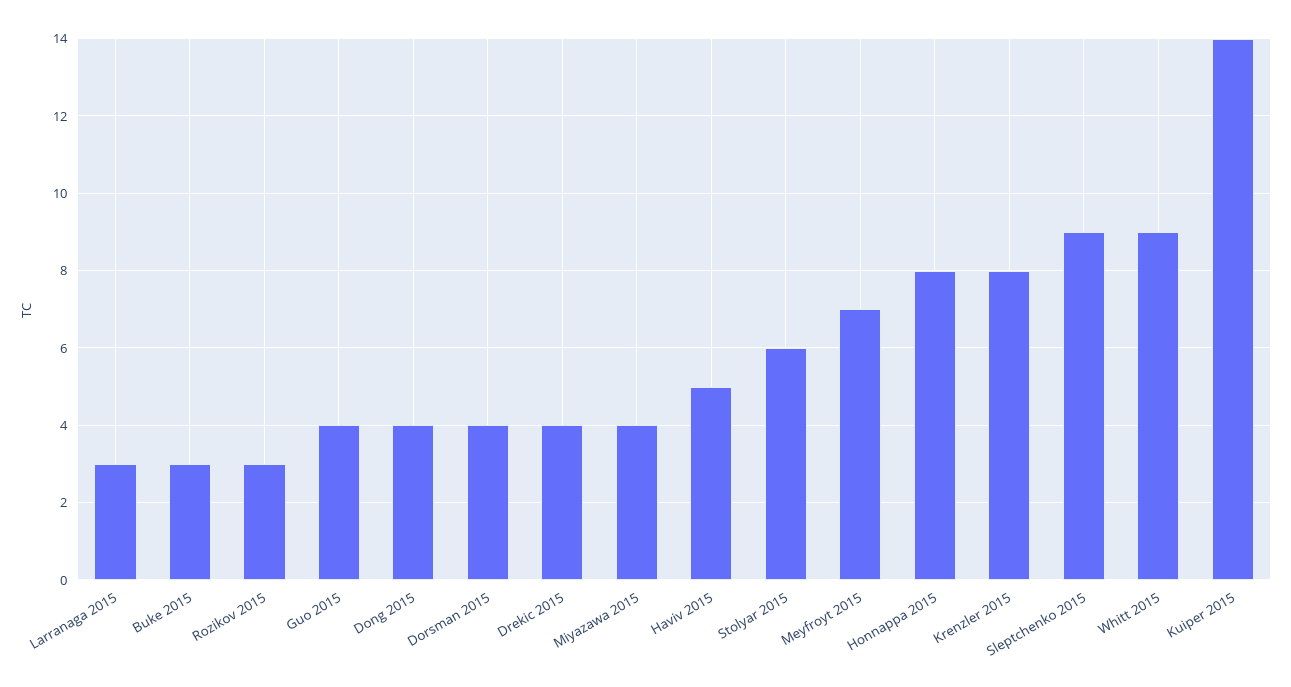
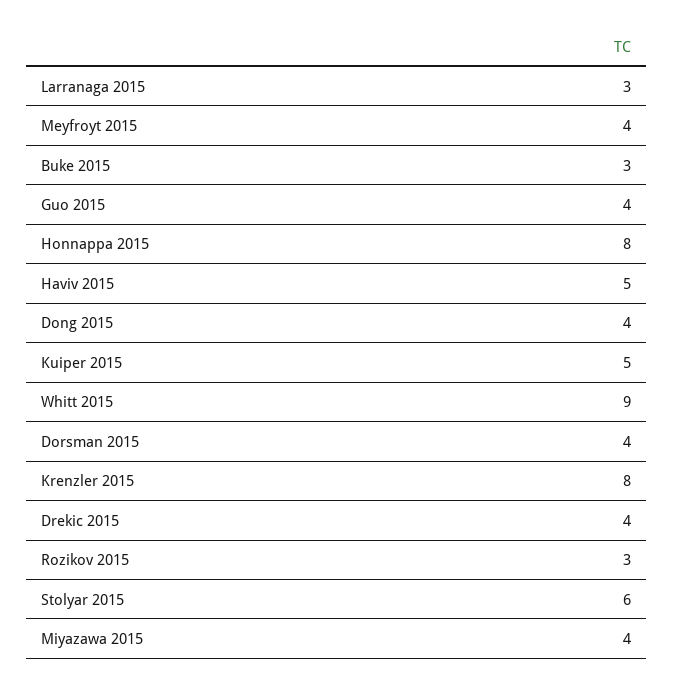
Meyfroyt 2015: 7 -> 4
Sleptchenko 2015: 9 -> none
Kuiper 2015: 14 -> 5

